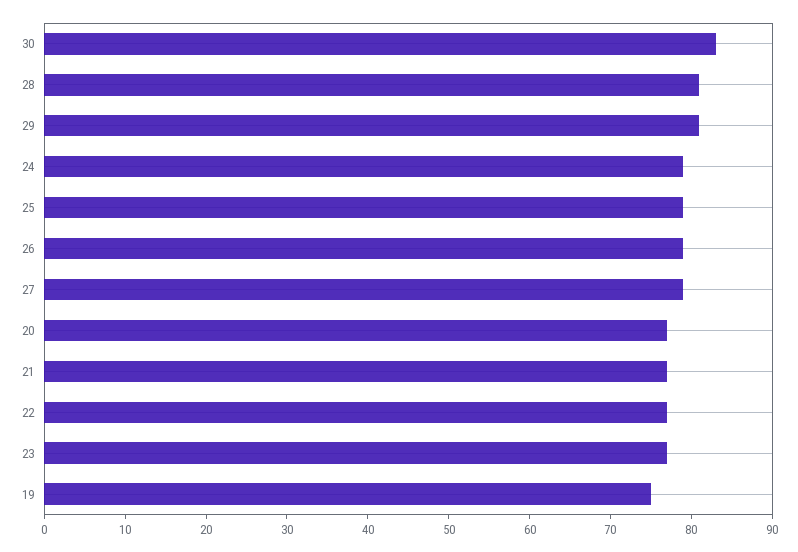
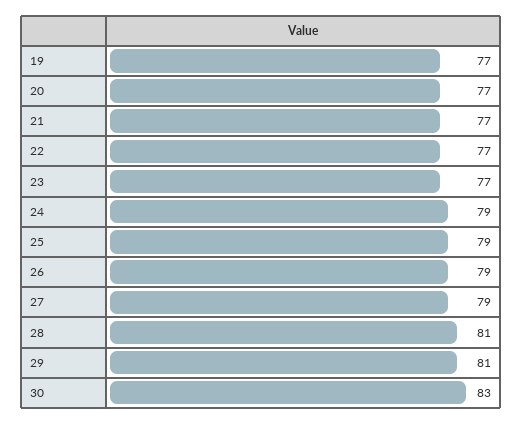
19: 75 -> 77

